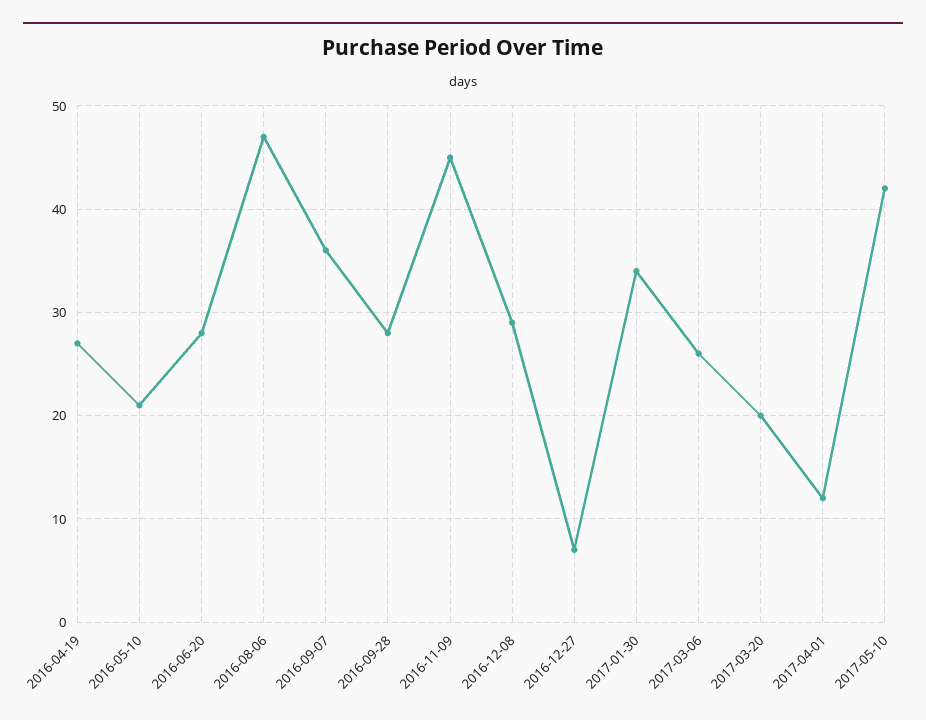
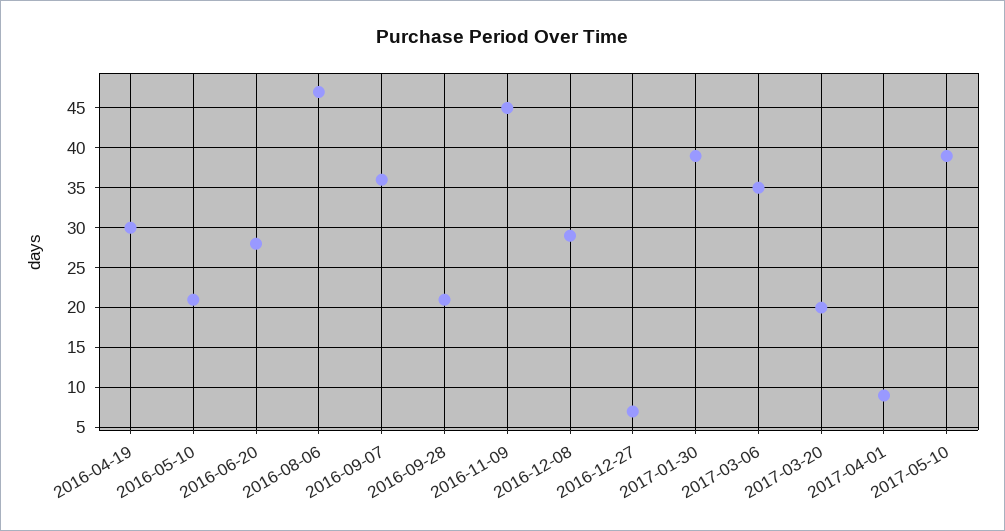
2016-04-19: 27 -> 30
2016-09-28: 28 -> 21
2017-01-30: 34 -> 39
2017-03-06: 26 -> 35
2017-04-01: 12 -> 9
2017-05-10: 42 -> 39

